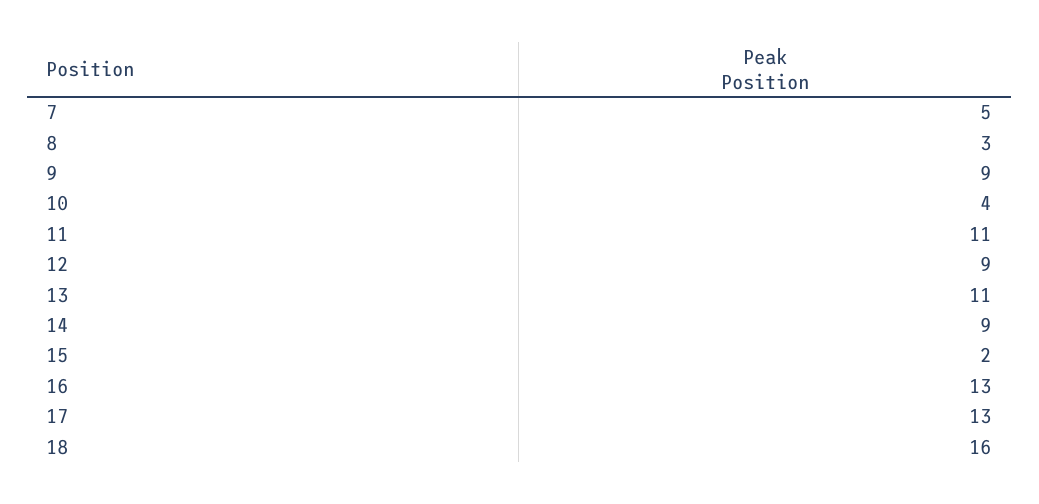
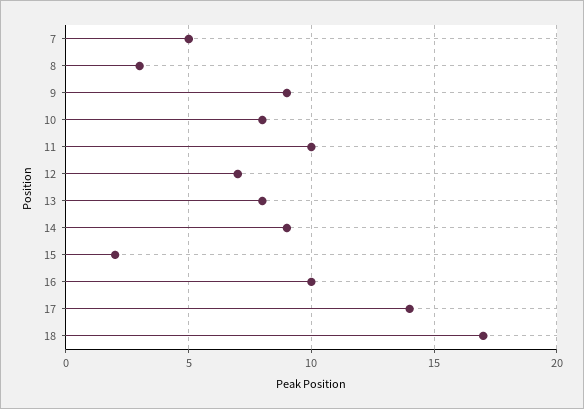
10: 4 -> 8
11: 11 -> 10
12: 9 -> 7
13: 11 -> 8
16: 13 -> 10
17: 13 -> 14
18: 16 -> 17

